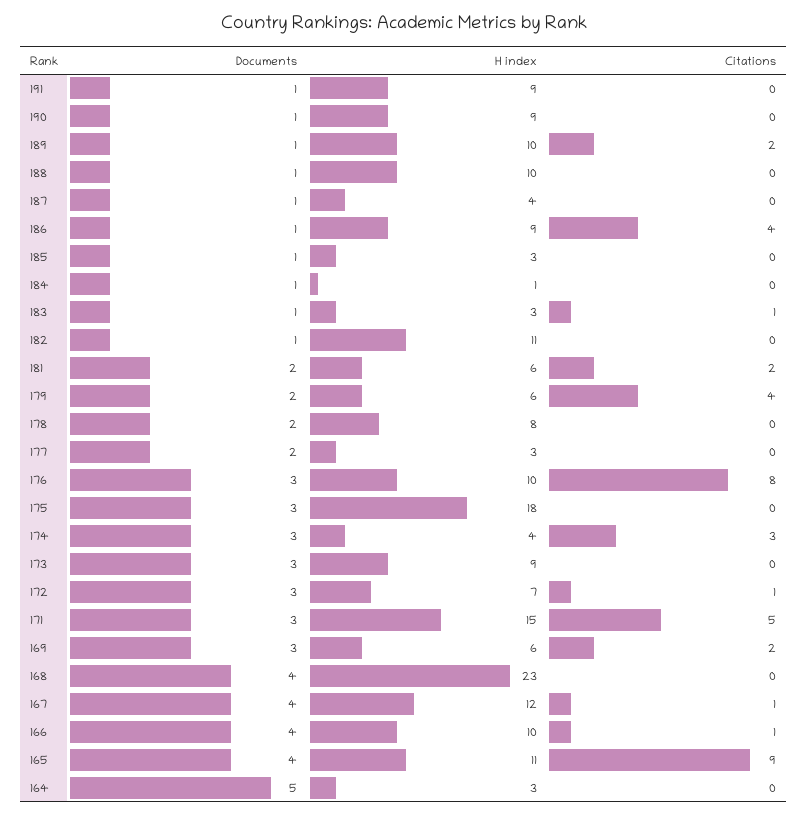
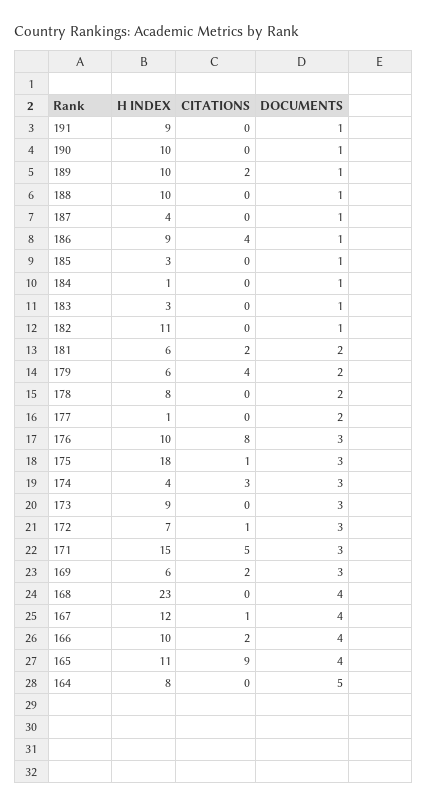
H index, 190: 9 -> 10
Citations, 183: 1 -> 0
H index, 177: 3 -> 1
Citations, 175: 0 -> 1
Citations, 166: 1 -> 2
H index, 164: 3 -> 8

